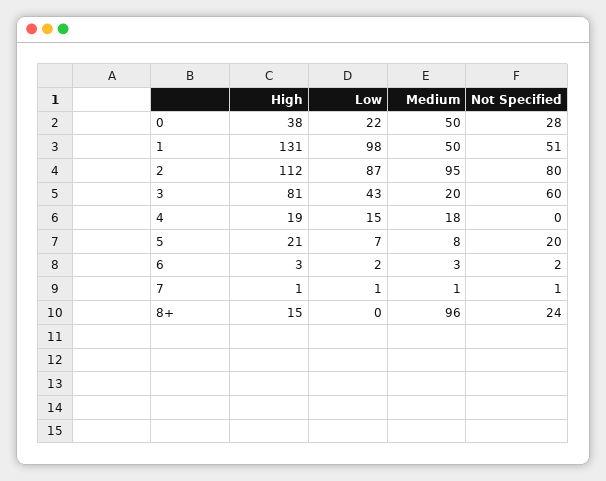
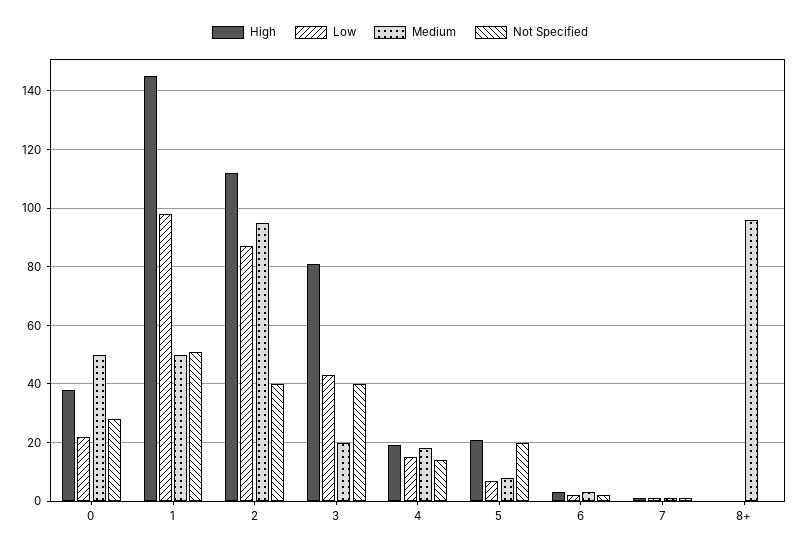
High, 1: 131 -> 145
Not Specified, 2: 80 -> 40
Not Specified, 3: 60 -> 40
Not Specified, 4: 0 -> 15
High, 8+: 15 -> 0
Not Specified, 8+: 24 -> 0

